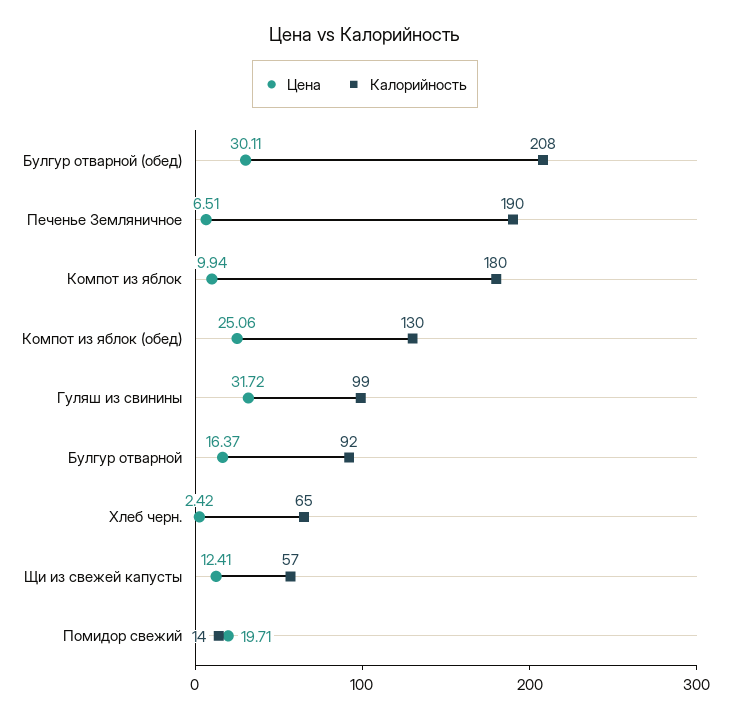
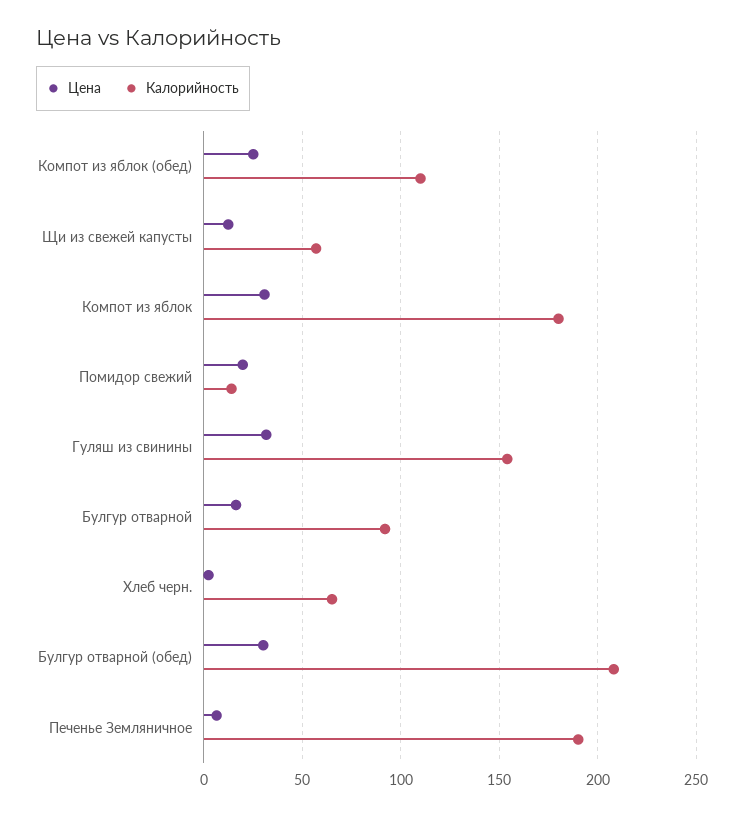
Цена, Компот из яблок: 9.94 -> 30
Калорийность, Компот из яблок (обед): 130 -> 110
Калорийность, Гуляш из свинины: 99 -> 155

